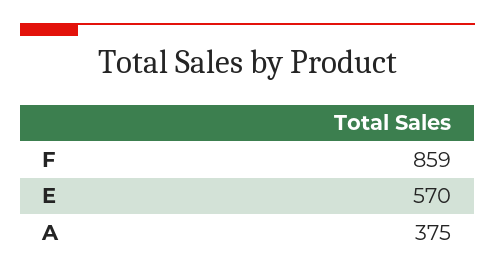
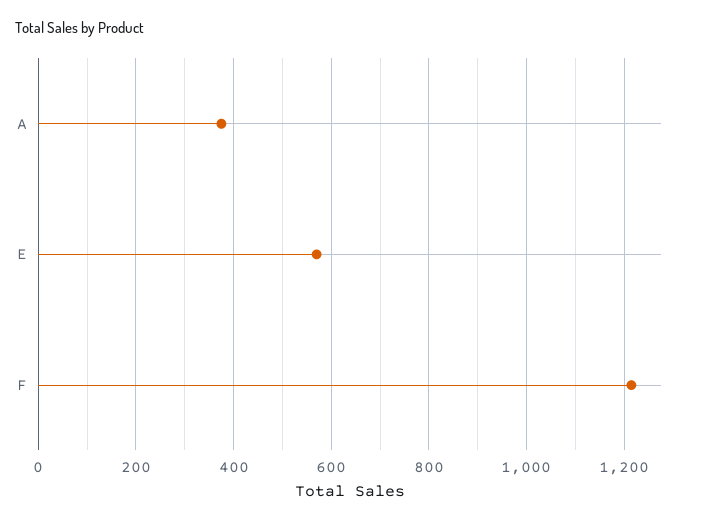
F: 859 -> 1220

